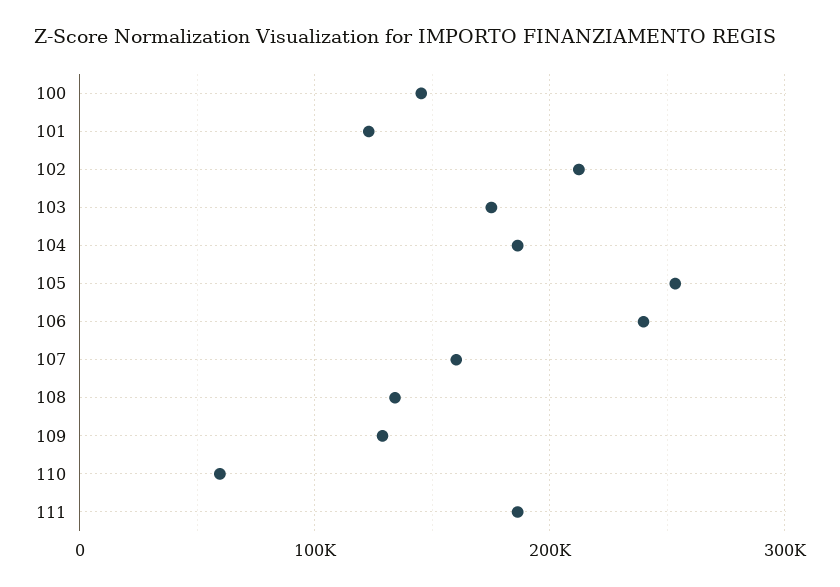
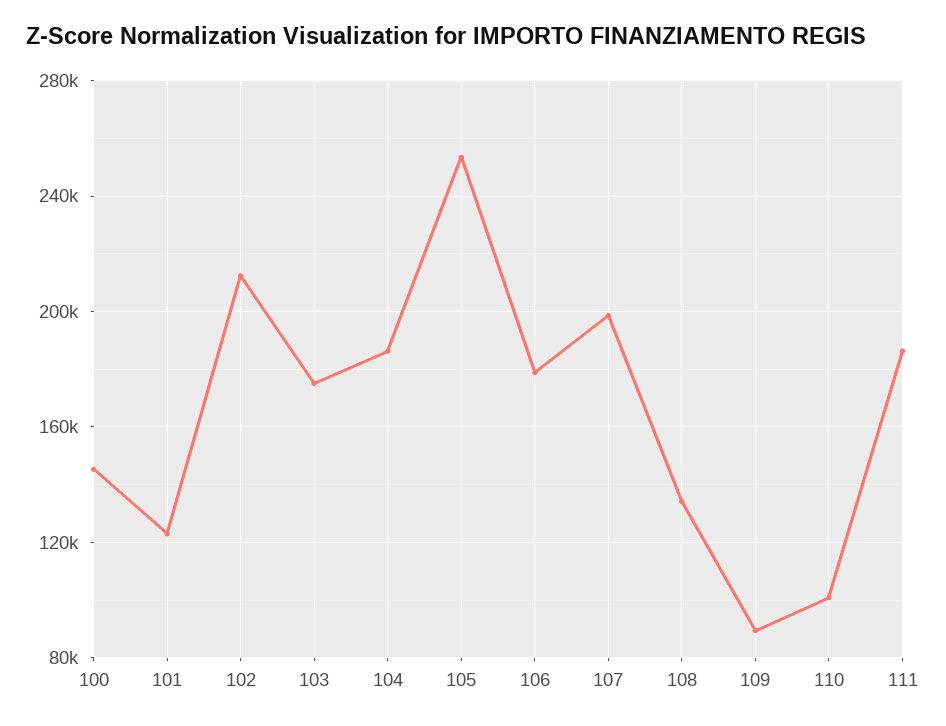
106: 240000 -> 180000
107: 160000 -> 200000
109: 130000 -> 90000
110: 60000 -> 100000

